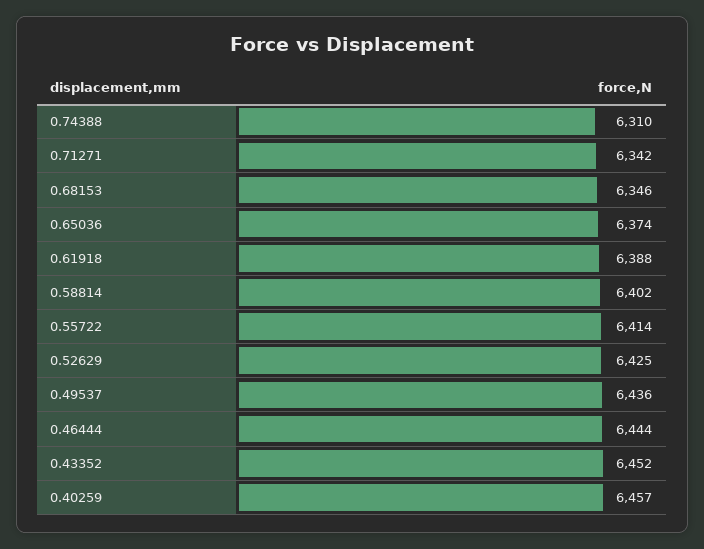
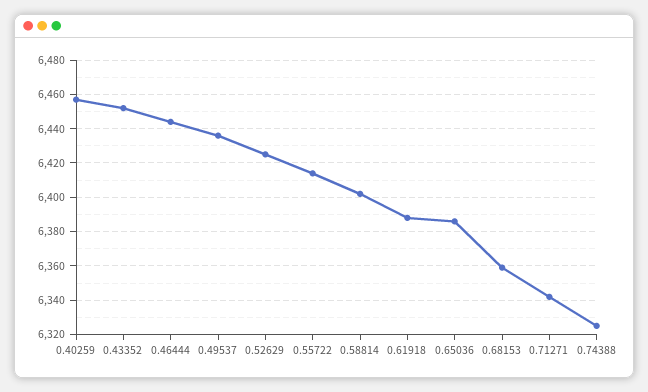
0.74388: 6310 -> 6325
0.68153: 6346 -> 6360
0.65036: 6374 -> 6385

